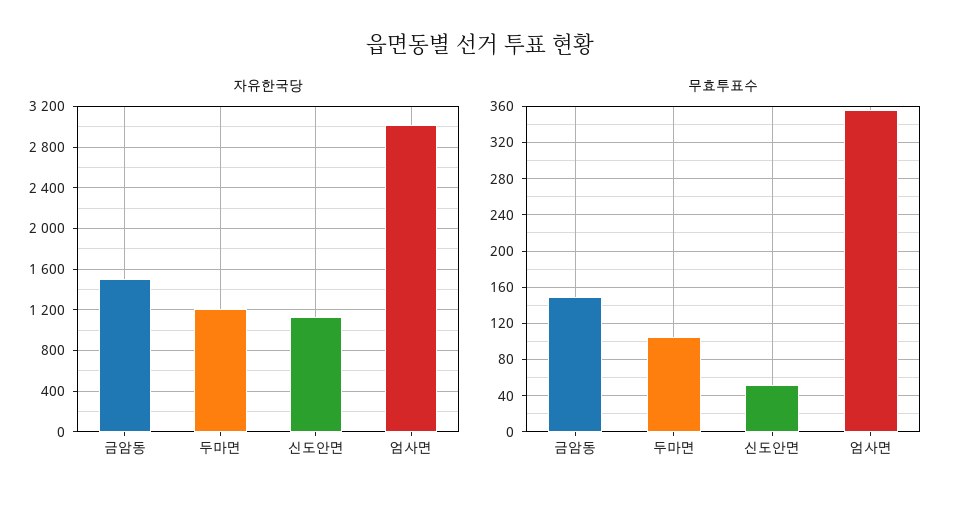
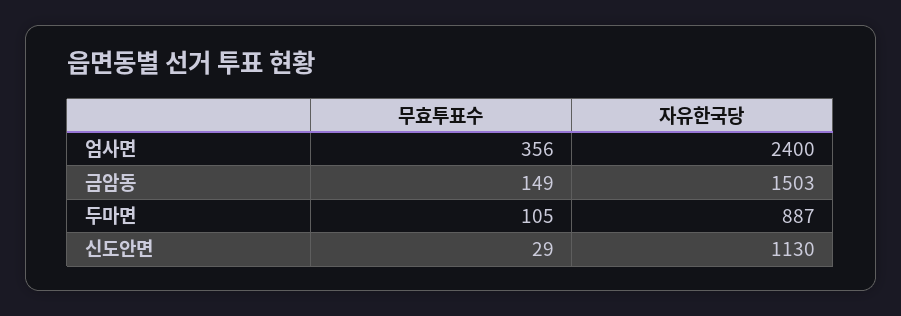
자유한국당, 두마면: 1200 -> 887
자유한국당, 엄사면: 3000 -> 2400
무효투표수, 신도안면: 50 -> 29

